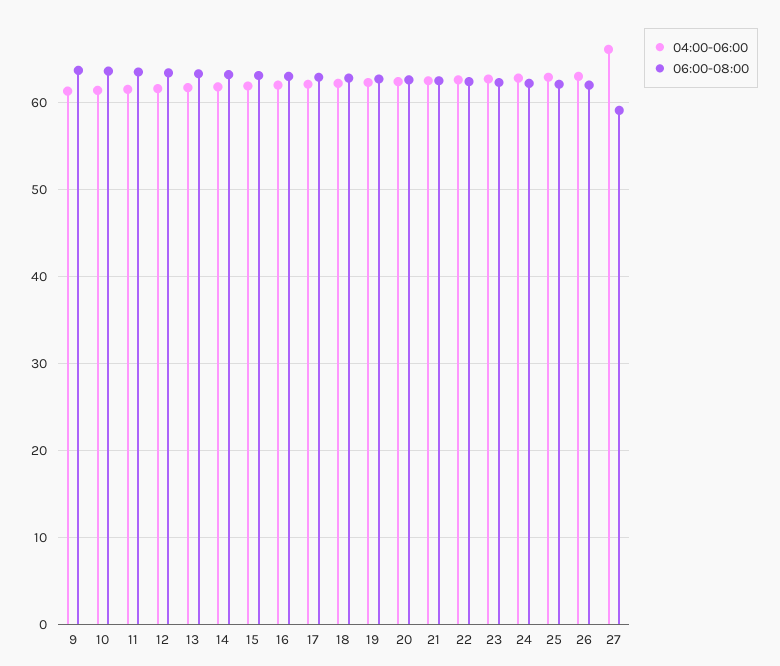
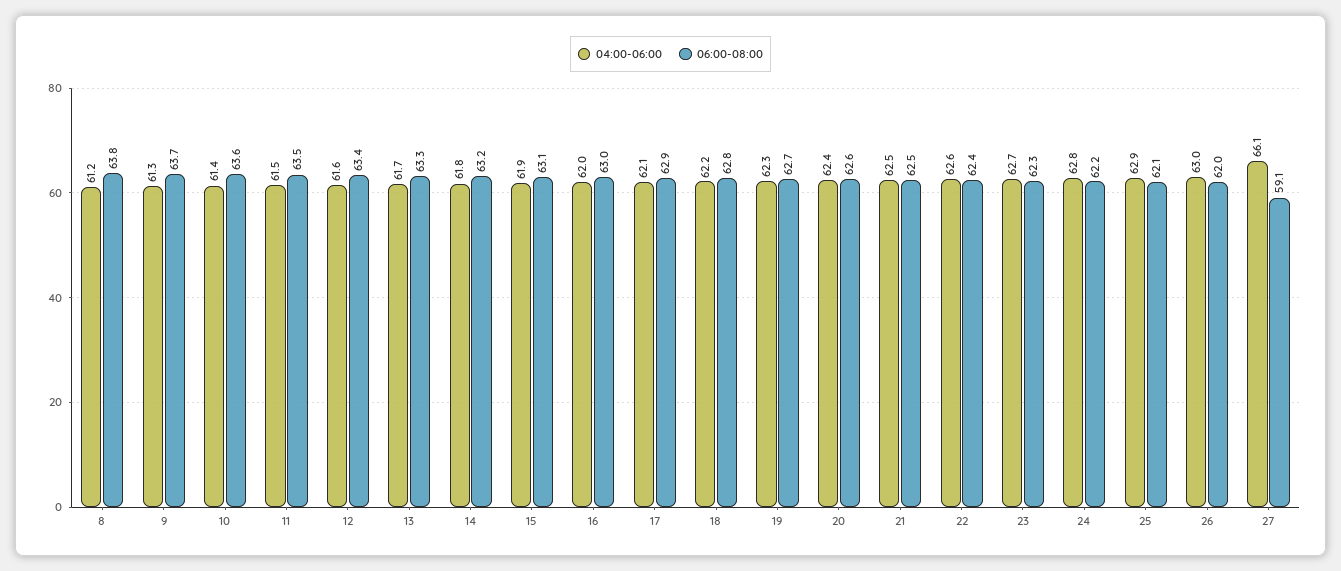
04:00-06:00, 8: none -> 61.2
06:00-08:00, 8: none -> 63.8

